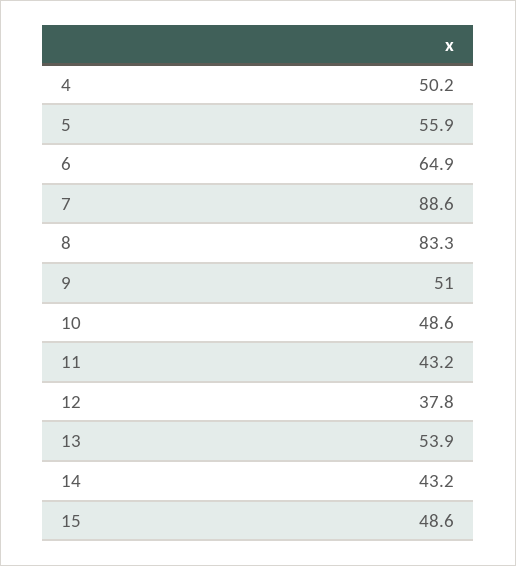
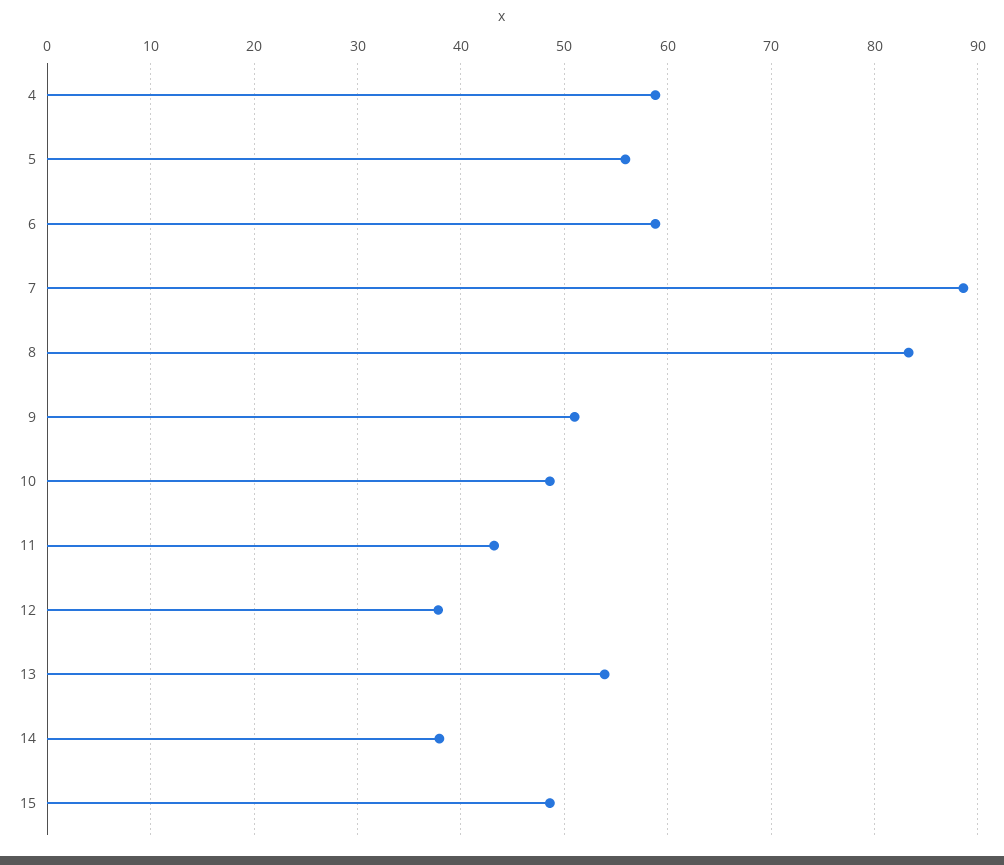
4: 50.2 -> 59
6: 64.9 -> 59
14: 43.2 -> 38

